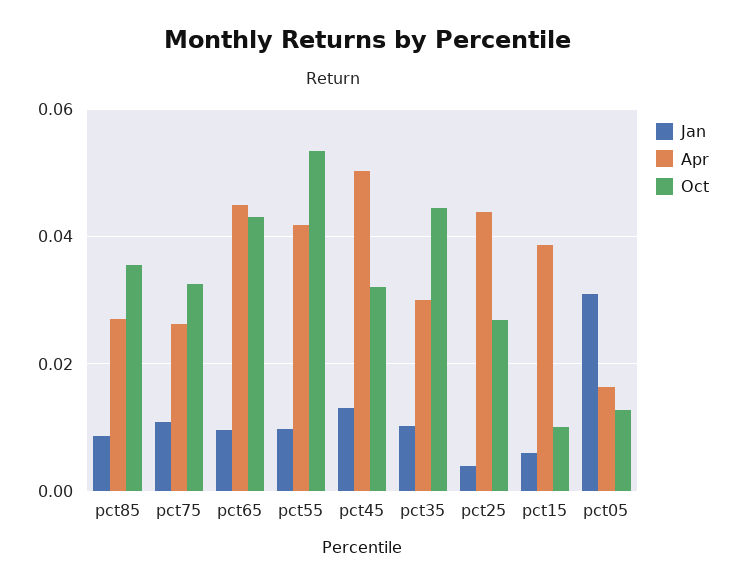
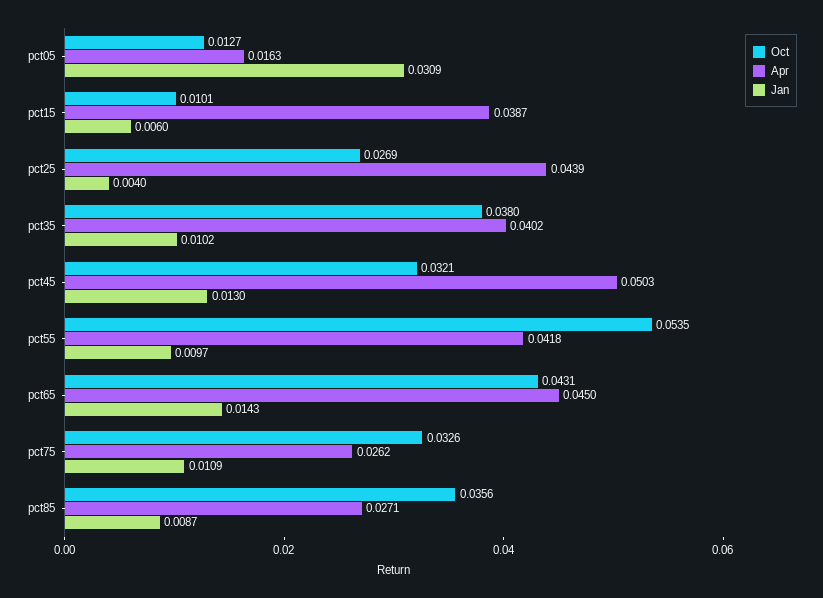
Jan, pct65: 0.01 -> 0.0143
Apr, pct35: 0.03 -> 0.0402
Oct, pct35: 0.044 -> 0.038

